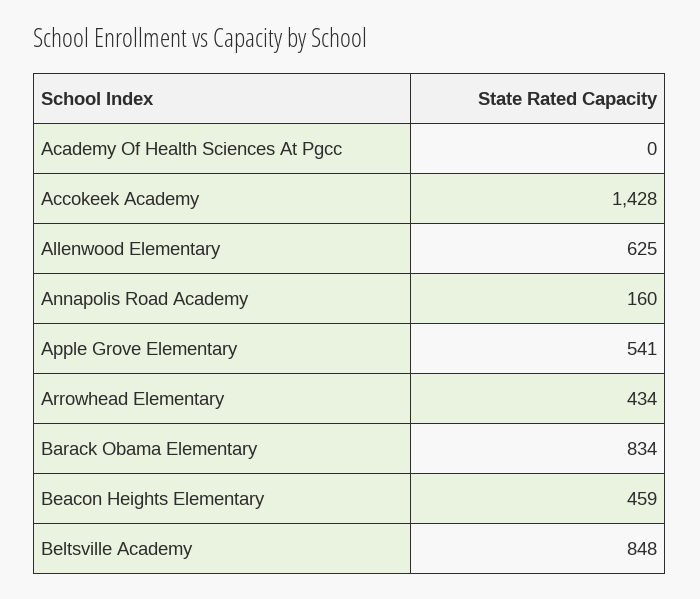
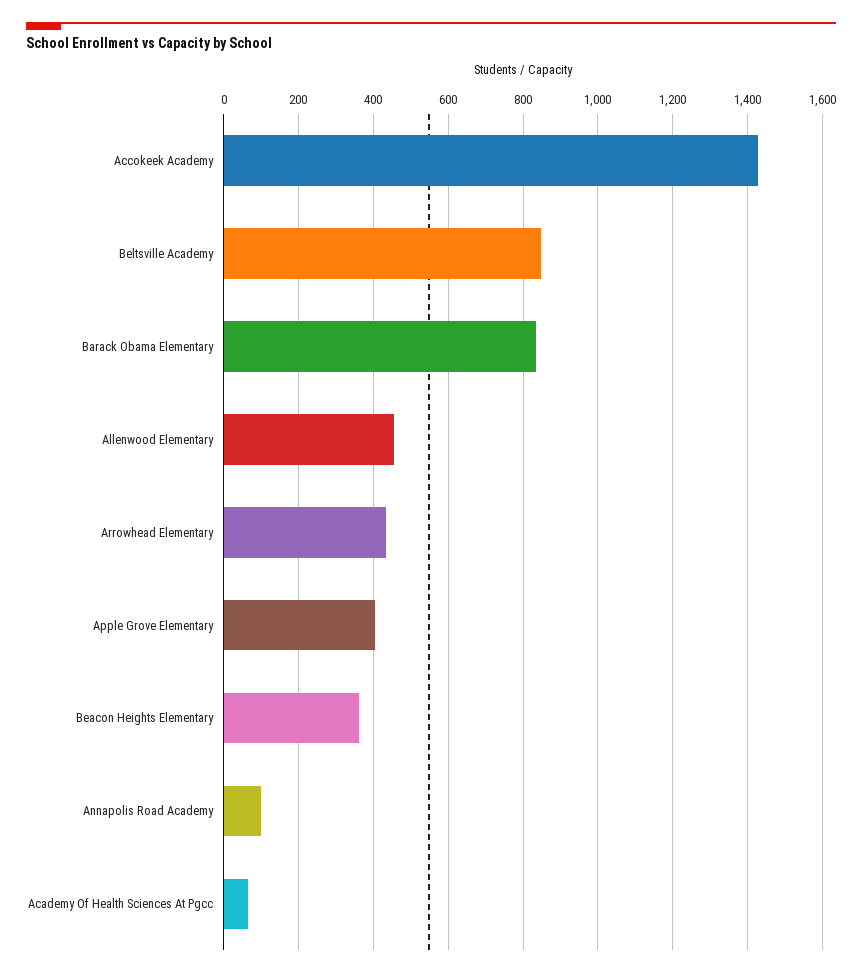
Academy Of Health Sciences At Pgcc: 0 -> 60
Allenwood Elementary: 625 -> 460
Annapolis Road Academy: 160 -> 100
Apple Grove Elementary: 541 -> 400
Beacon Heights Elementary: 459 -> 360

